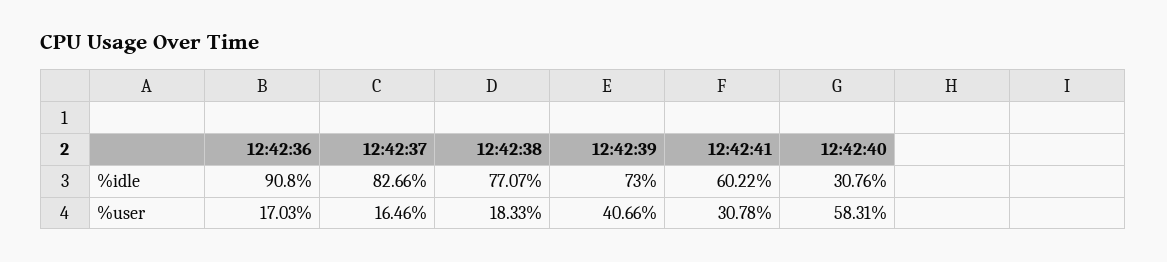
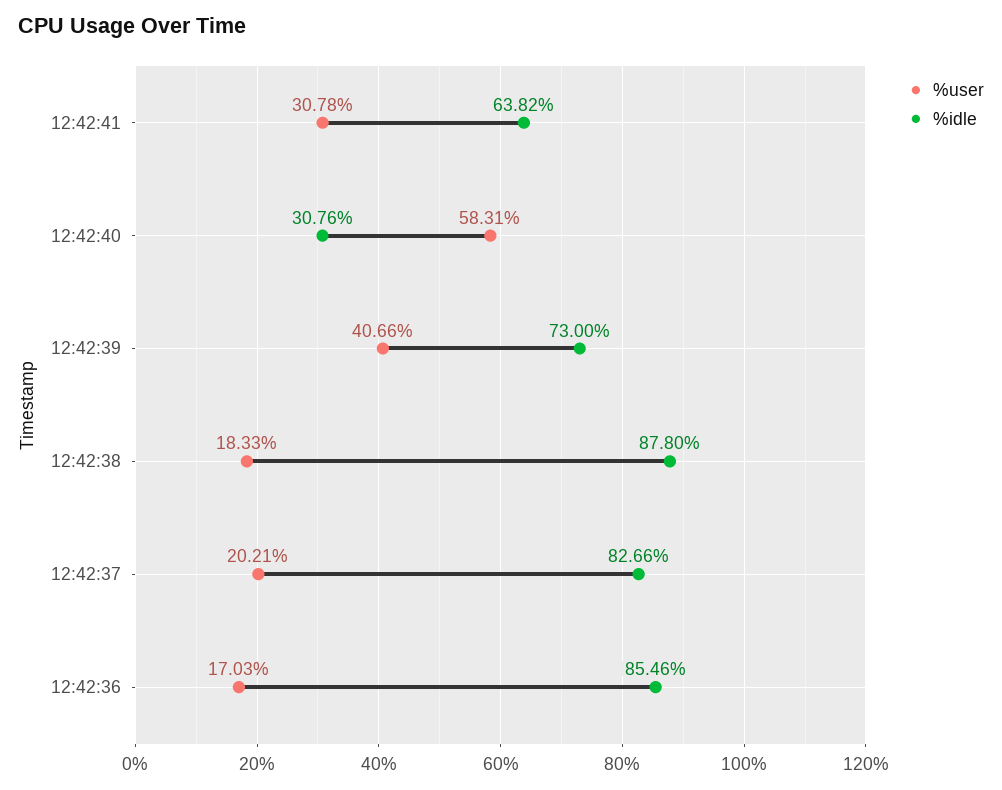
%idle, 12:42:36: 90.8 -> 85.46
%idle, 12:42:38: 77.07 -> 87.8
%idle, 12:42:41: 60.22 -> 63.82
%user, 12:42:37: 16.46 -> 20.21

